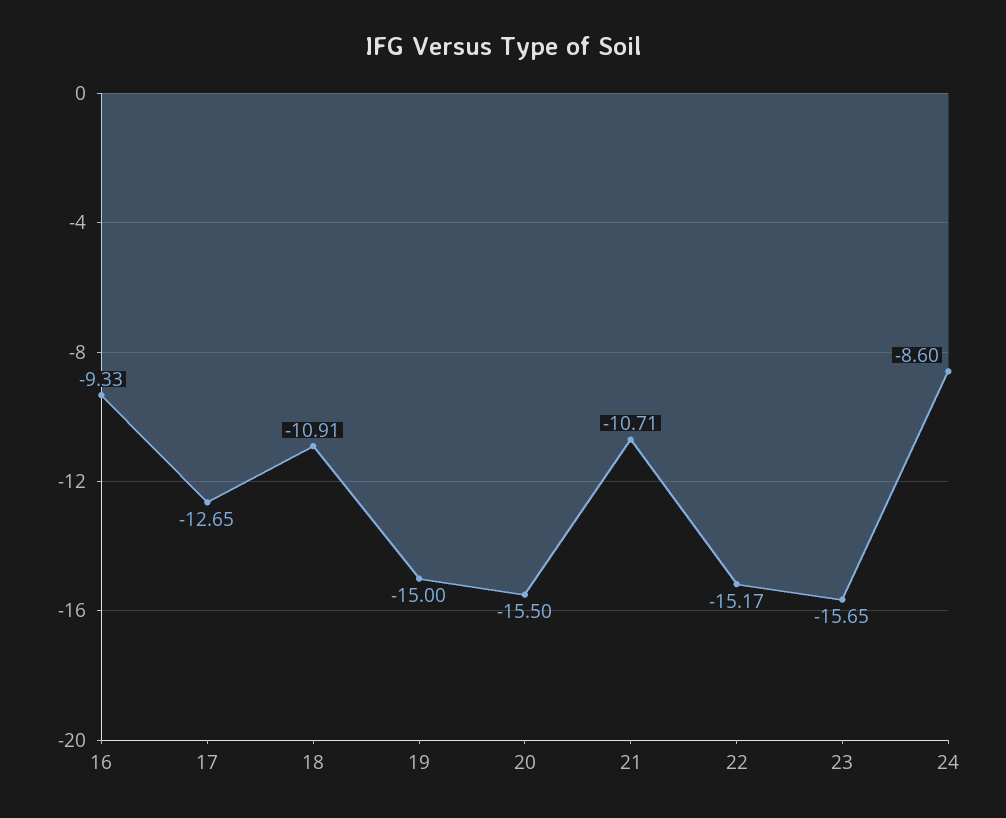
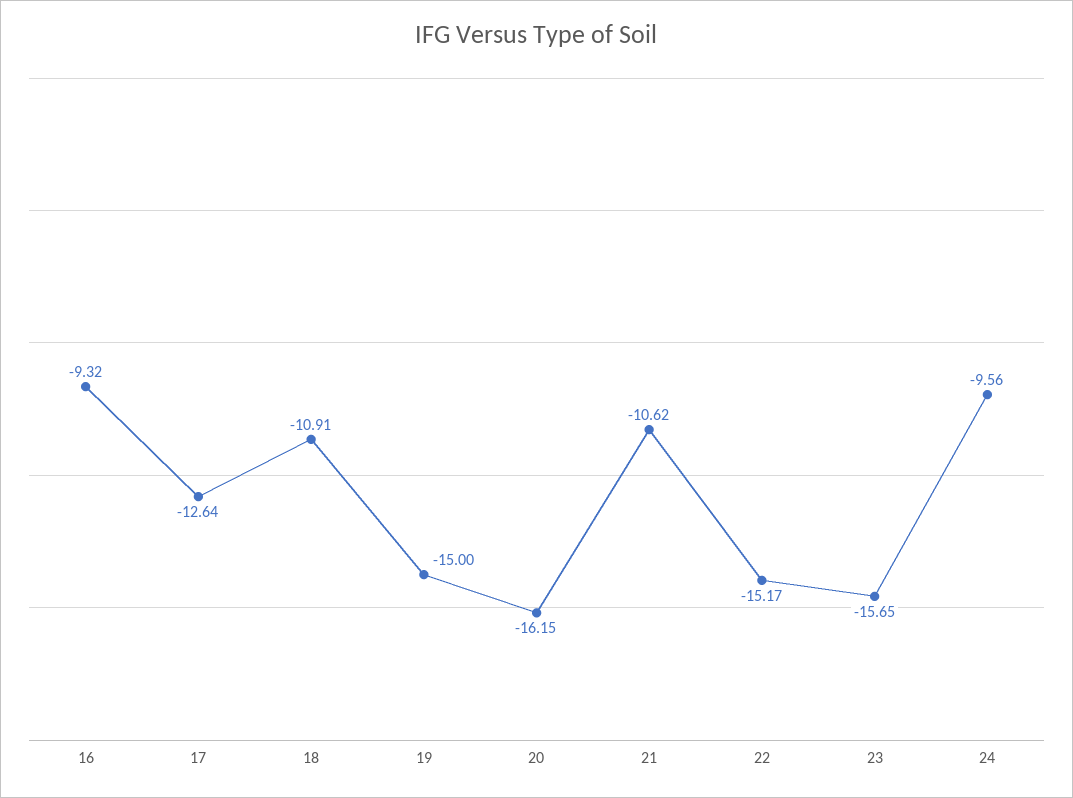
16: -9.33 -> -9.32
17: -12.65 -> -12.64
20: -15.5 -> -16.15
21: -10.71 -> -10.62
24: -8.6 -> -9.56

